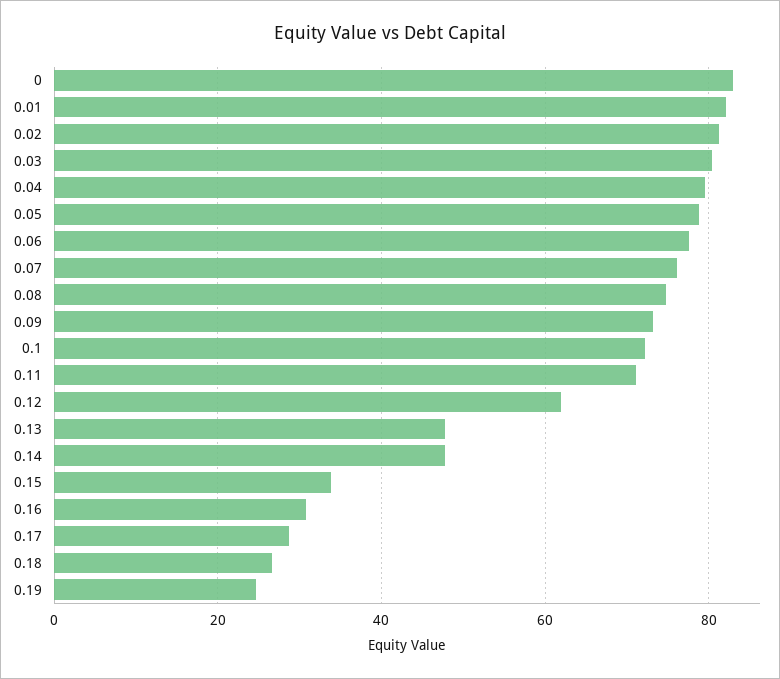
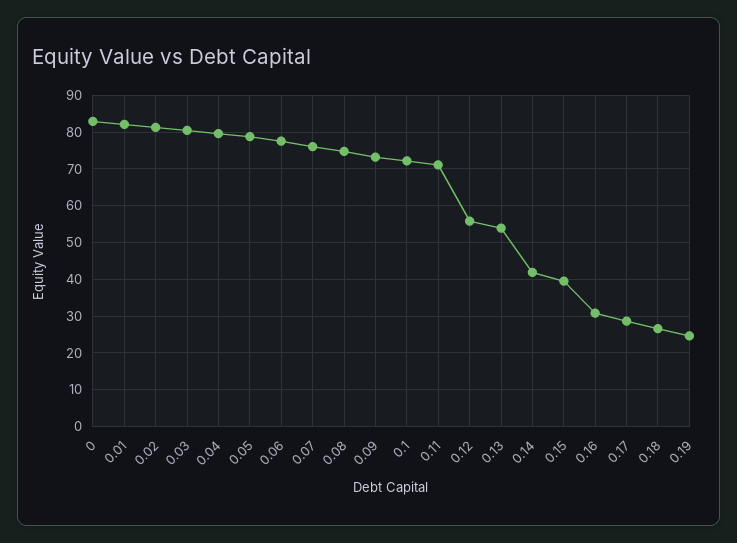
0.12: 62 -> 56
0.13: 48 -> 54
0.14: 48 -> 42
0.15: 34 -> 40

